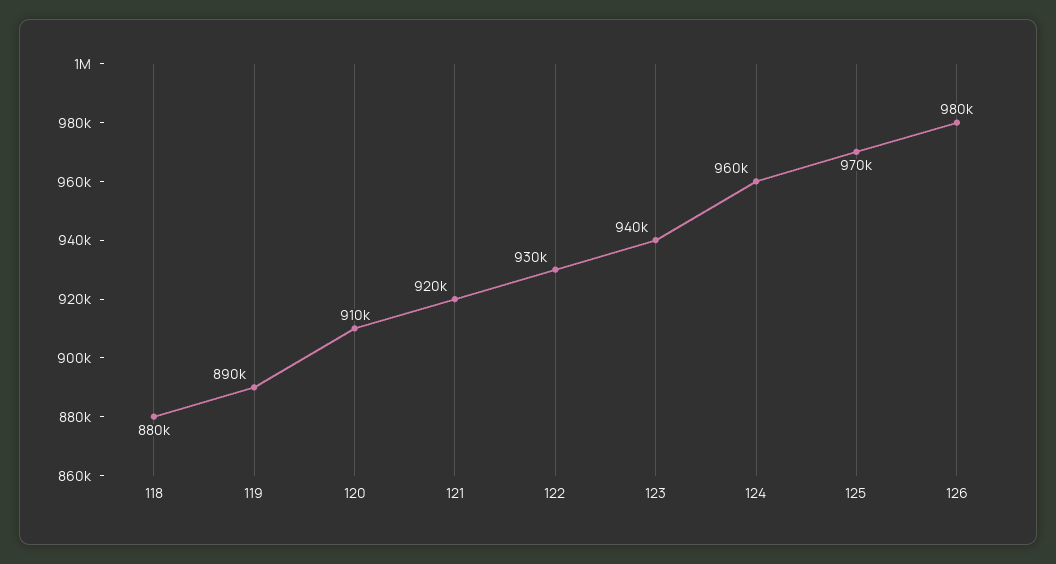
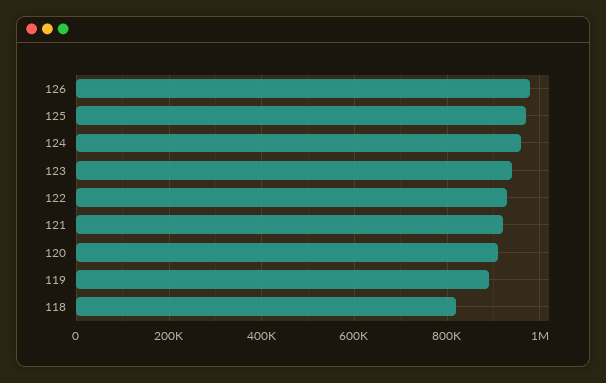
118: 880000 -> 820000

